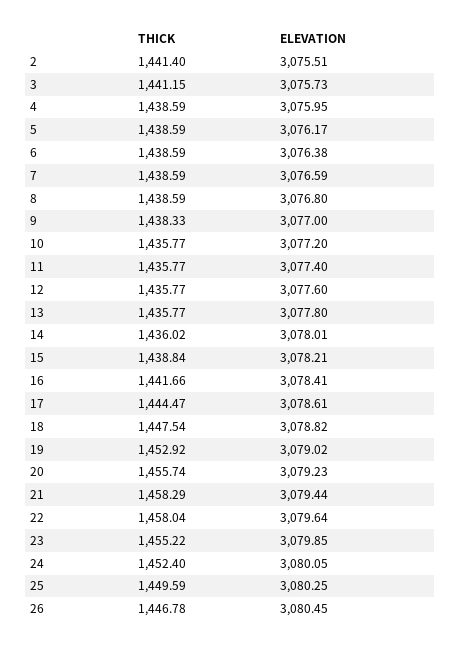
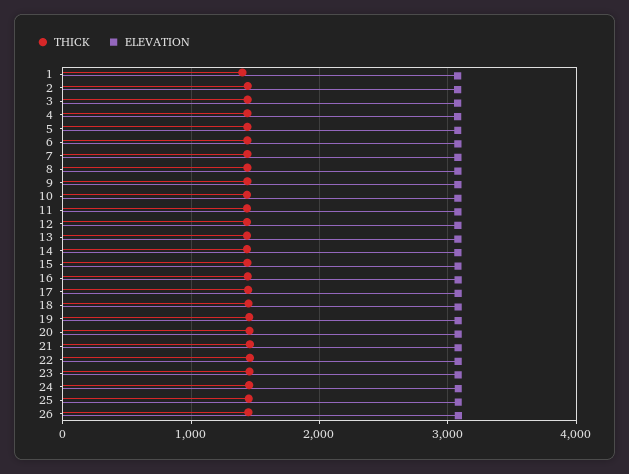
THICK, 1: none -> 1400
ELEVATION, 1: none -> 3100

